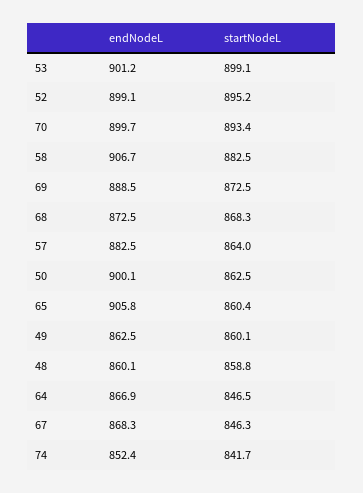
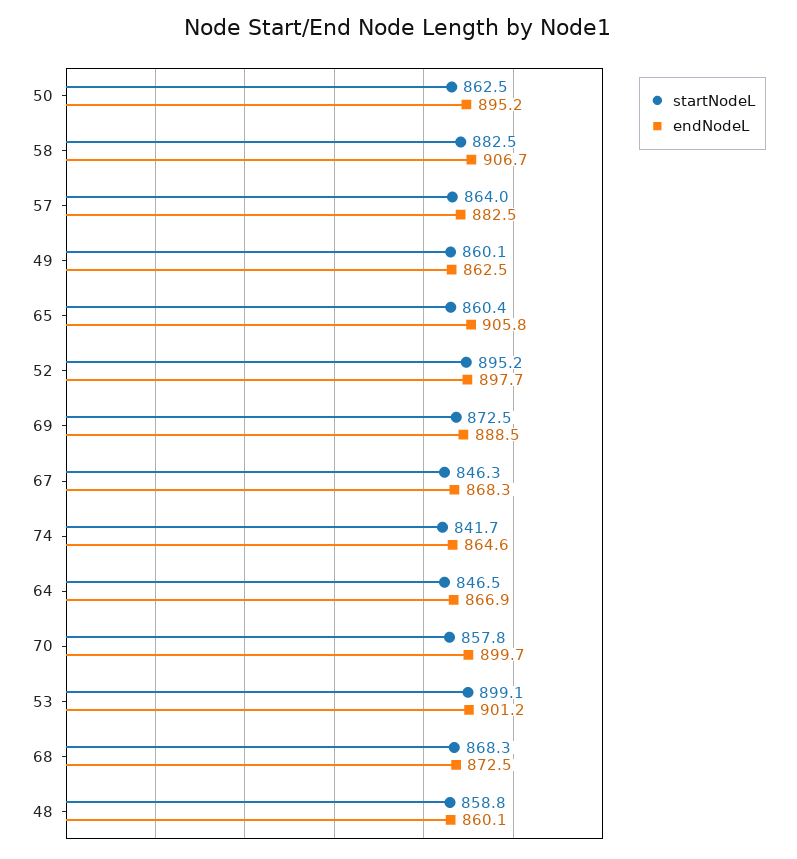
endNodeL, 52: 899.1 -> 897.7
startNodeL, 70: 893.4 -> 857.8
endNodeL, 50: 900.1 -> 895.2
endNodeL, 74: 852.4 -> 864.6

